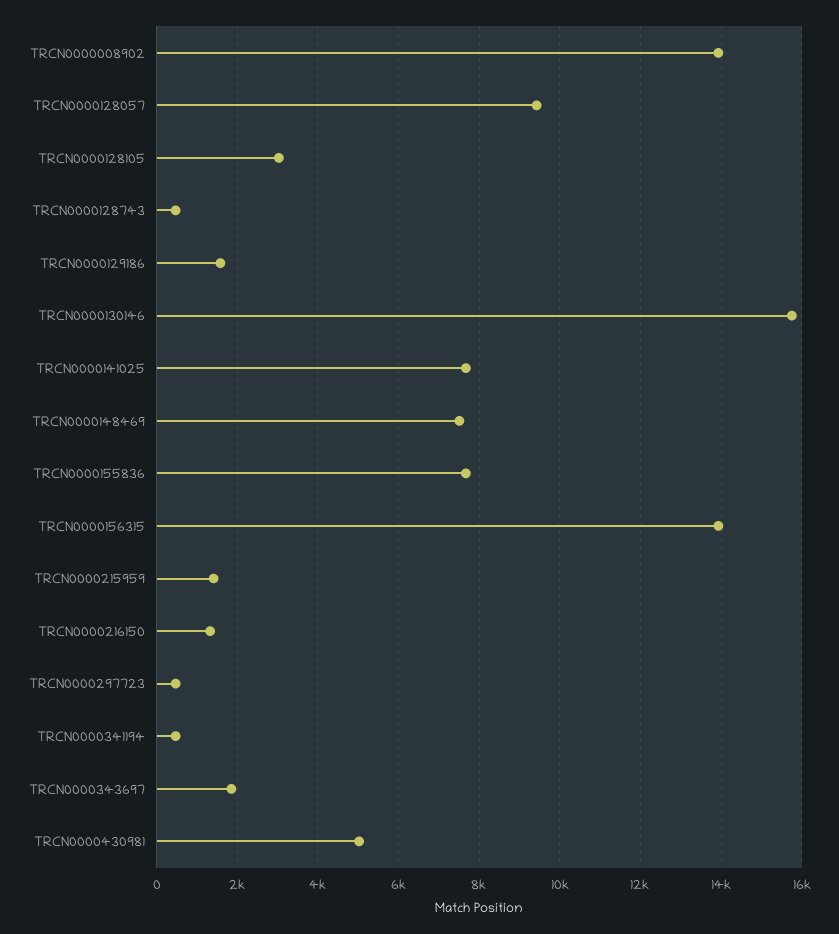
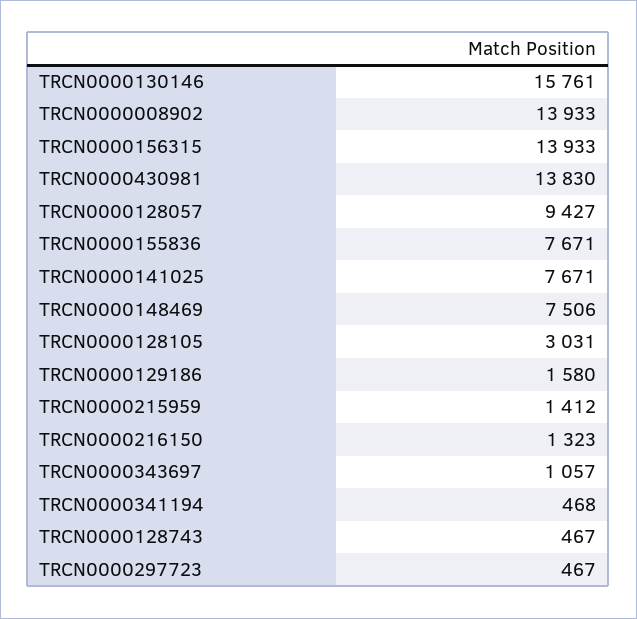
TRCN0000343697: 1800 -> 1057
TRCN0000430981: 5000 -> 13830

